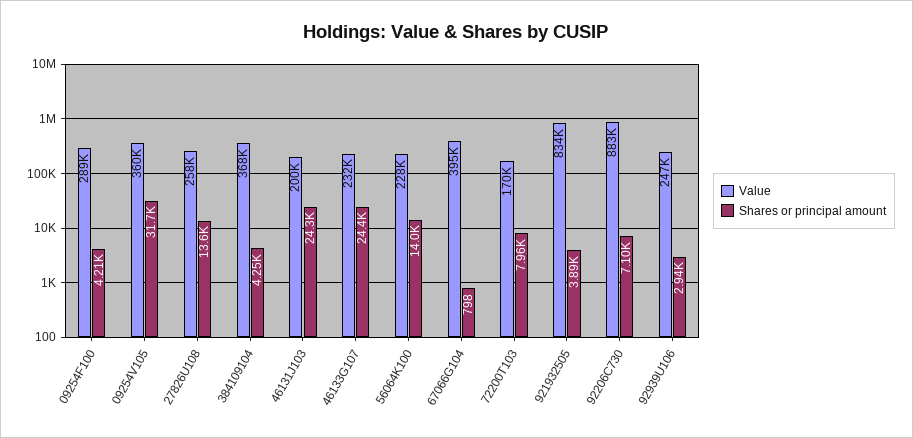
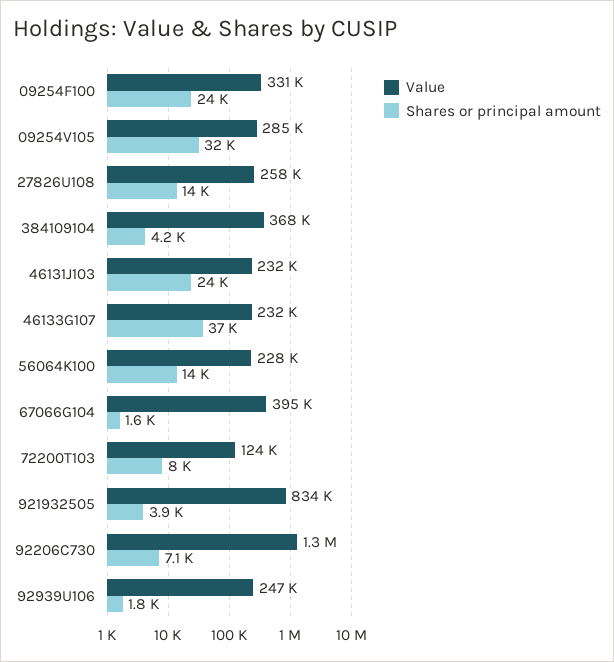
Value, 09254F100: 289000 -> 331000
Shares or principal amount, 09254F100: 4210 -> 24000
Value, 09254V105: 360000 -> 285000
Value, 46131J103: 200000 -> 232000
Shares or principal amount, 46133G107: 24400 -> 37000
Shares or principal amount, 67066G104: 798 -> 1600
Value, 72200T103: 170000 -> 124000
Value, 92206C730: 883000 -> 1300000
Shares or principal amount, 92939U106: 2940 -> 1800

